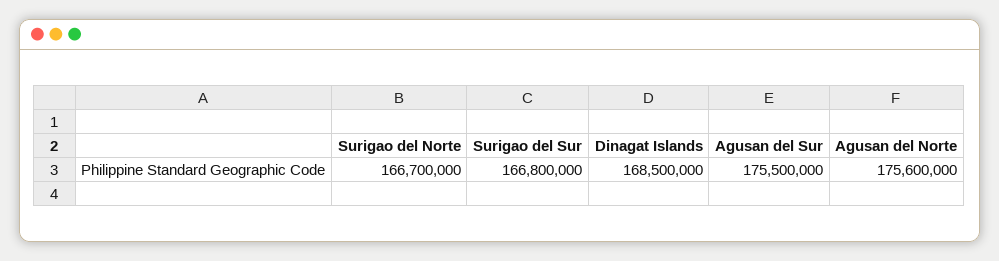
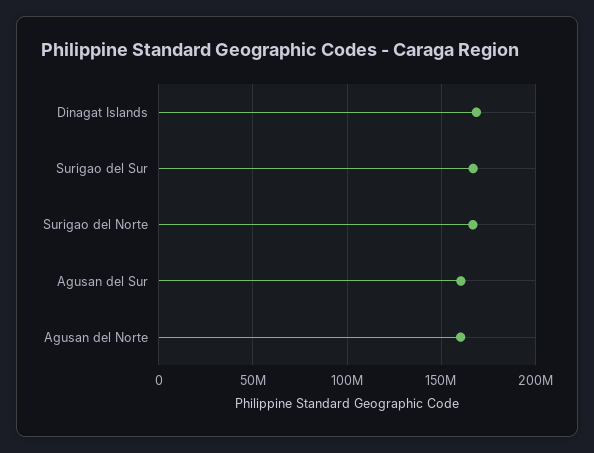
Agusan del Sur: 175500000 -> 160000000
Agusan del Norte: 175600000 -> 160000000

